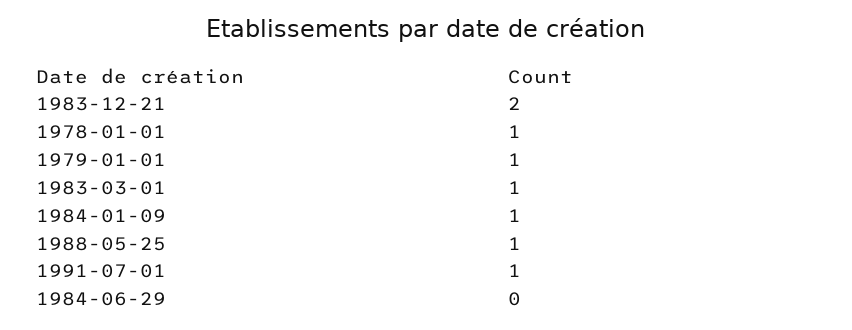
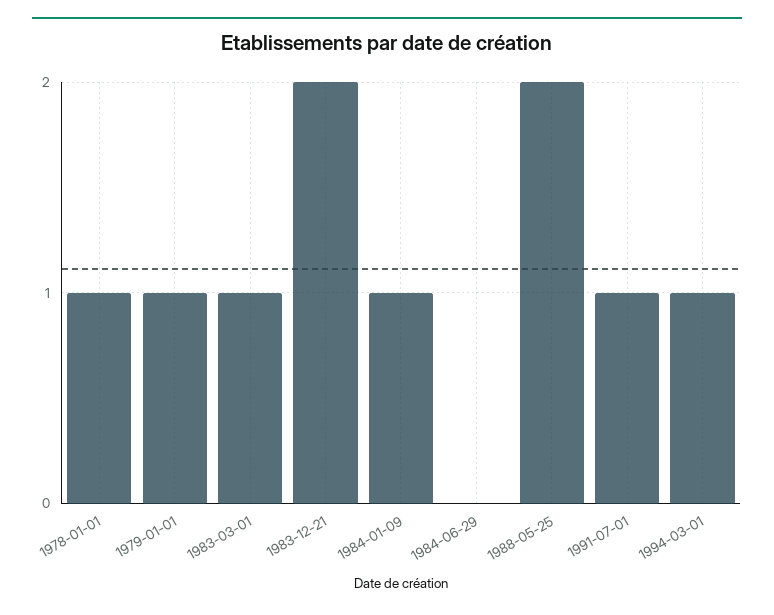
1988-05-25: 1 -> 2
1994-03-01: none -> 1

